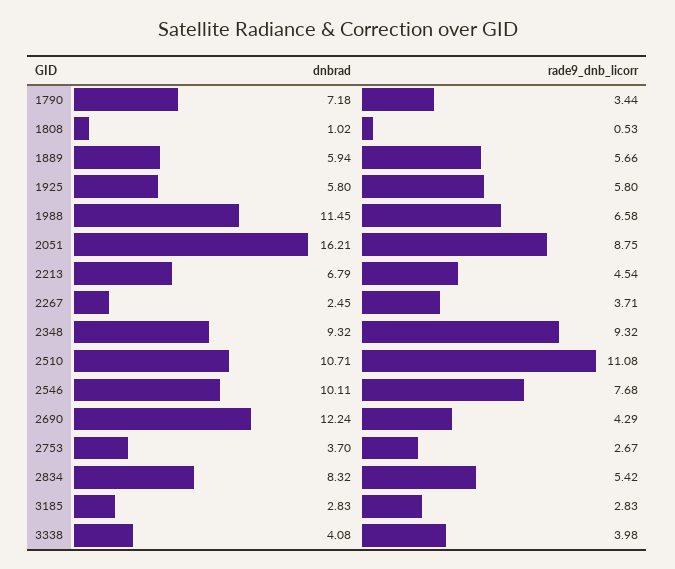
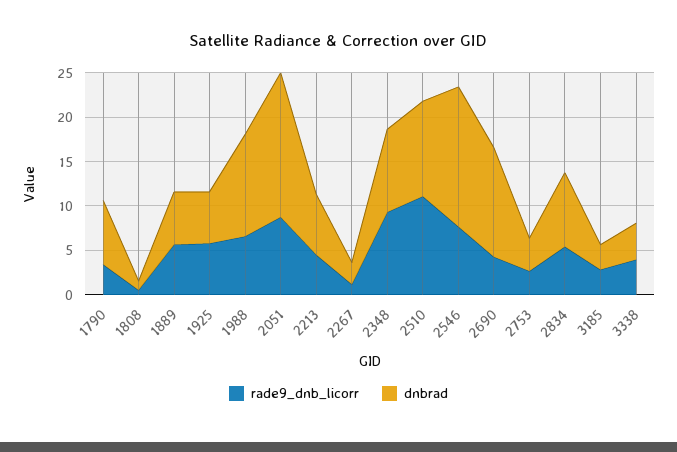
rade9_dnb_licorr, 2267: 3.71 -> 1
dnbrad, 2546: 10.11 -> 16

